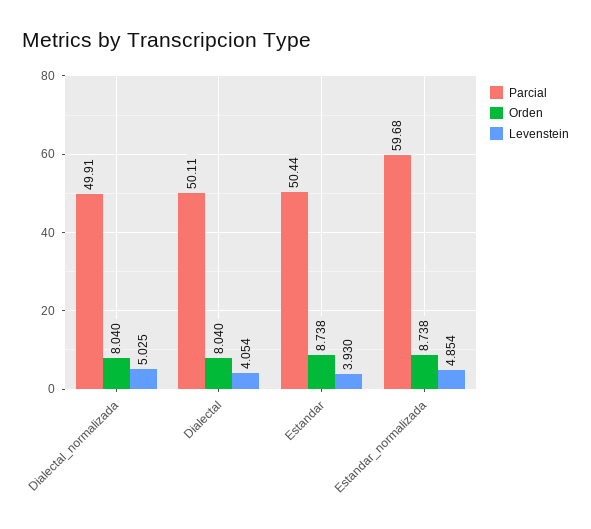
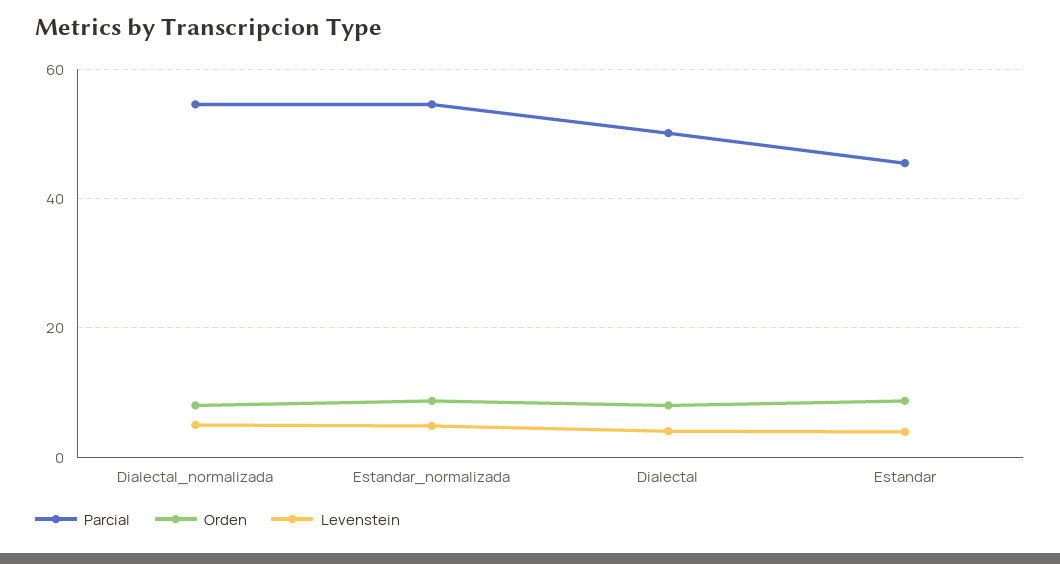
Parcial, Dialectal_normalizada: 49.91 -> 54
Parcial, Estandar: 50.44 -> 46
Parcial, Estandar_normalizada: 59.68 -> 54

